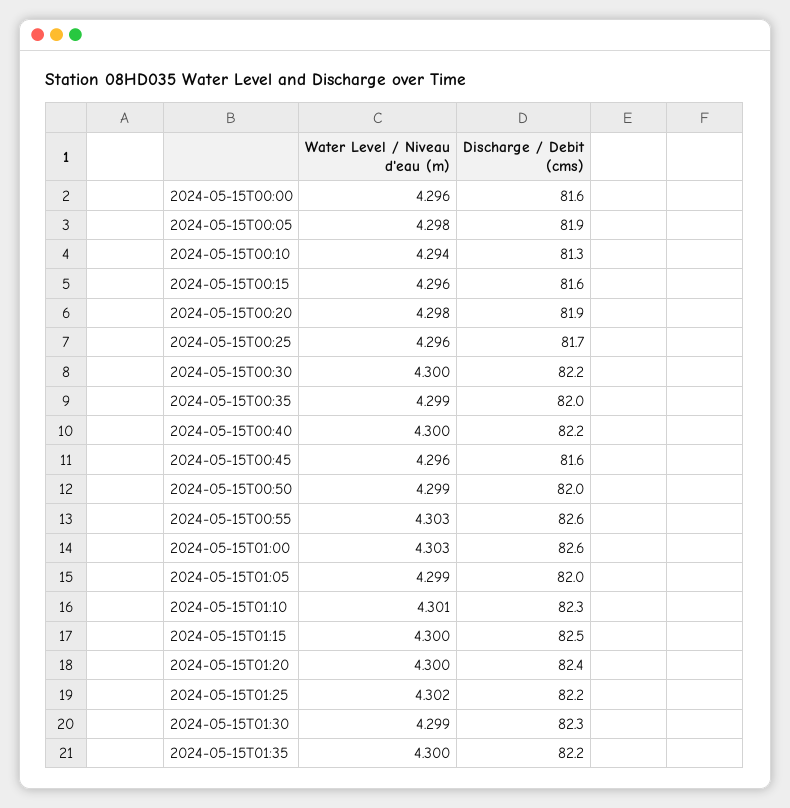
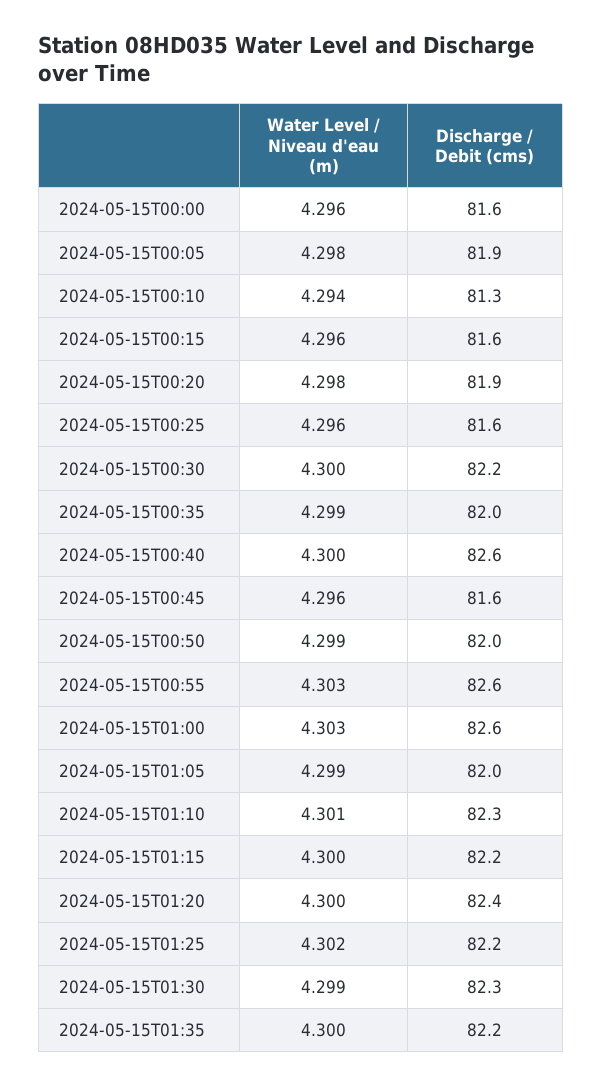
Discharge / Debit (cms), 2024-05-15T00:25: 81.7 -> 81.6
Discharge / Debit (cms), 2024-05-15T00:40: 82.2 -> 82.6
Discharge / Debit (cms), 2024-05-15T01:15: 82.5 -> 82.2

